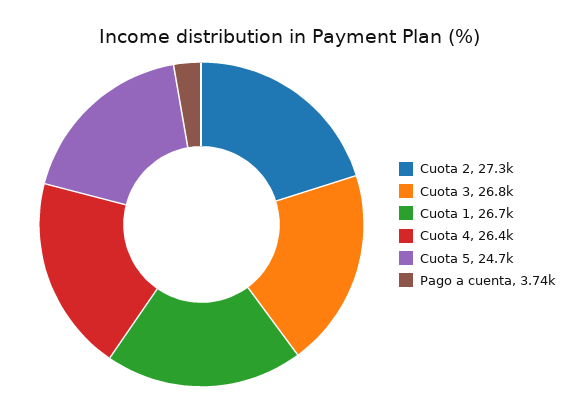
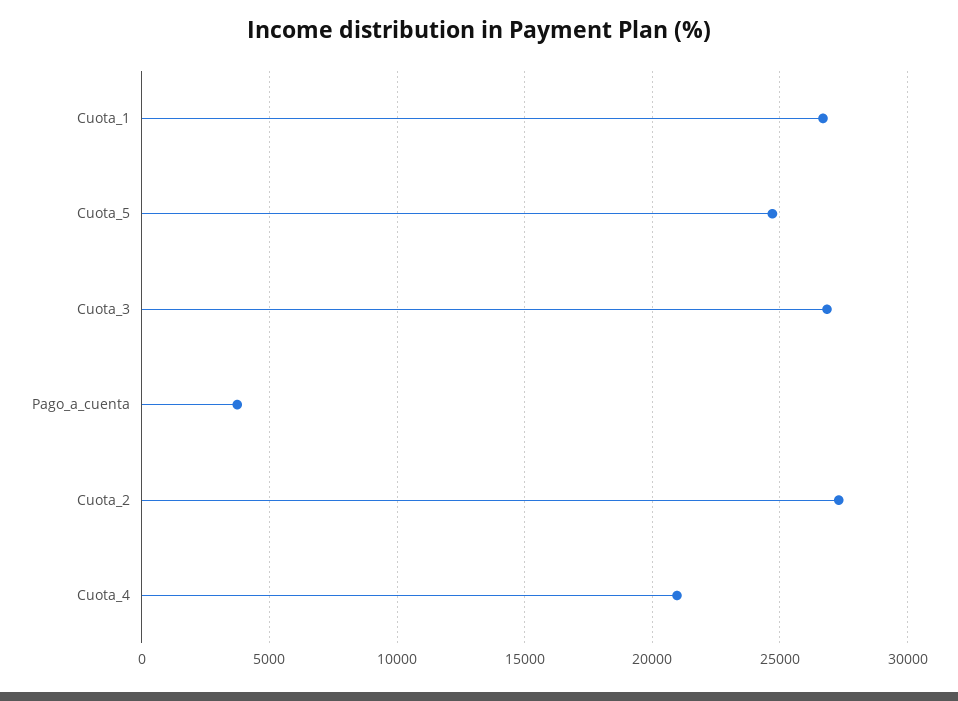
Cuota 4: 26400 -> 21000

